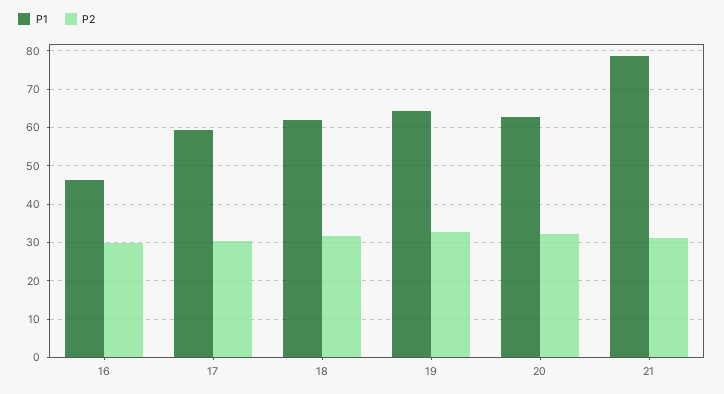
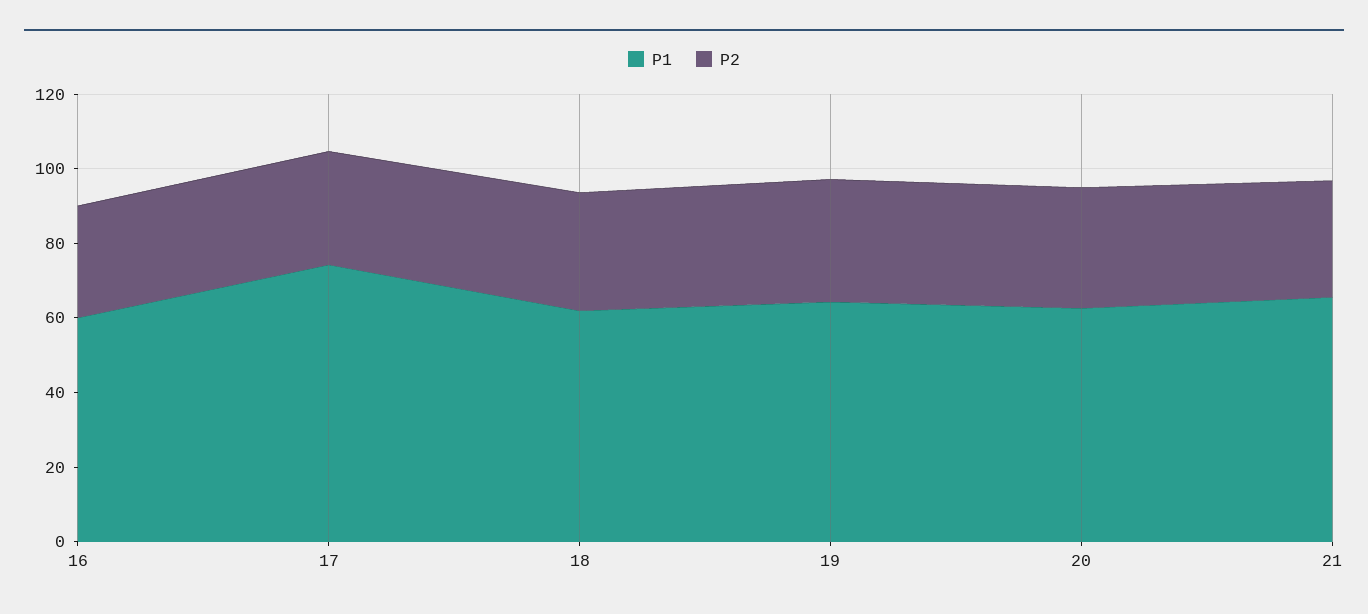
P1, 16: 46 -> 60
P1, 17: 60 -> 75
P1, 21: 78 -> 65

